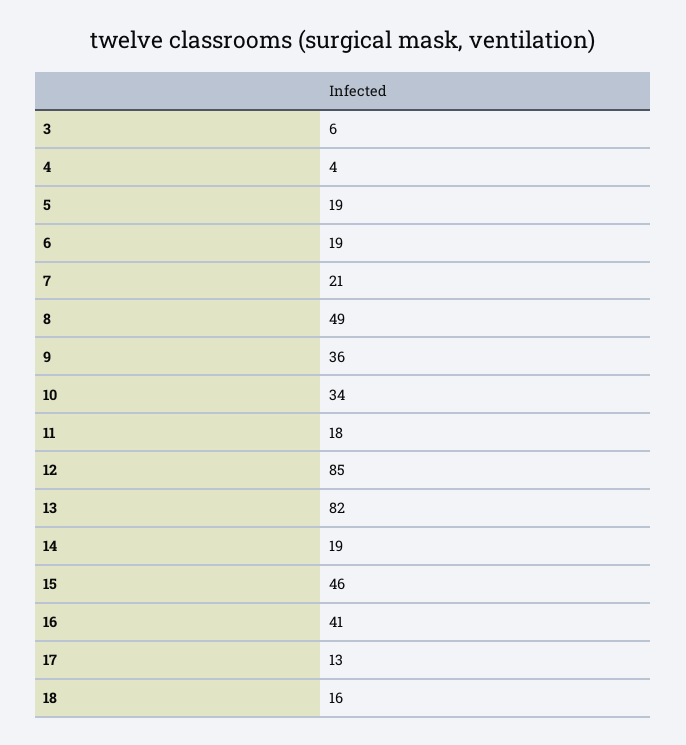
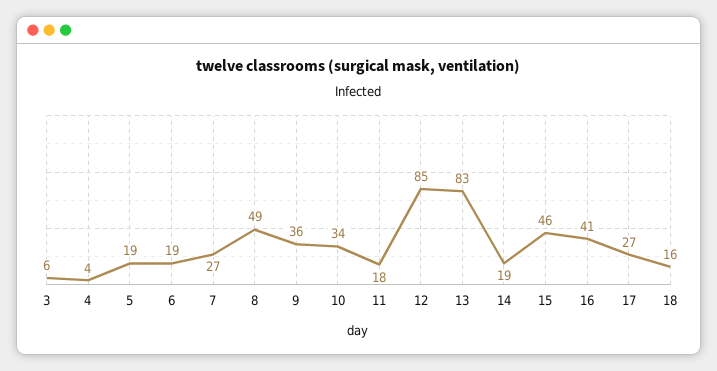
7: 21 -> 27
13: 82 -> 83
17: 13 -> 27

